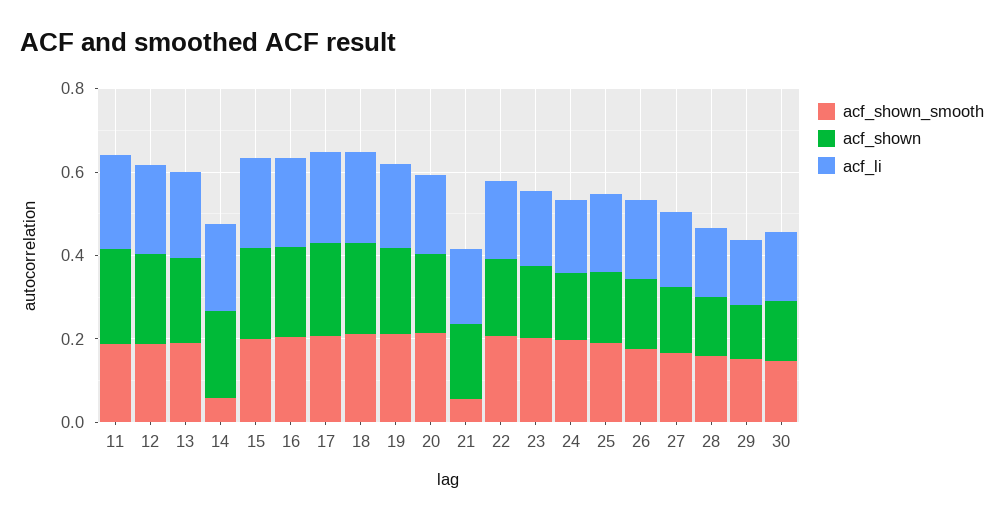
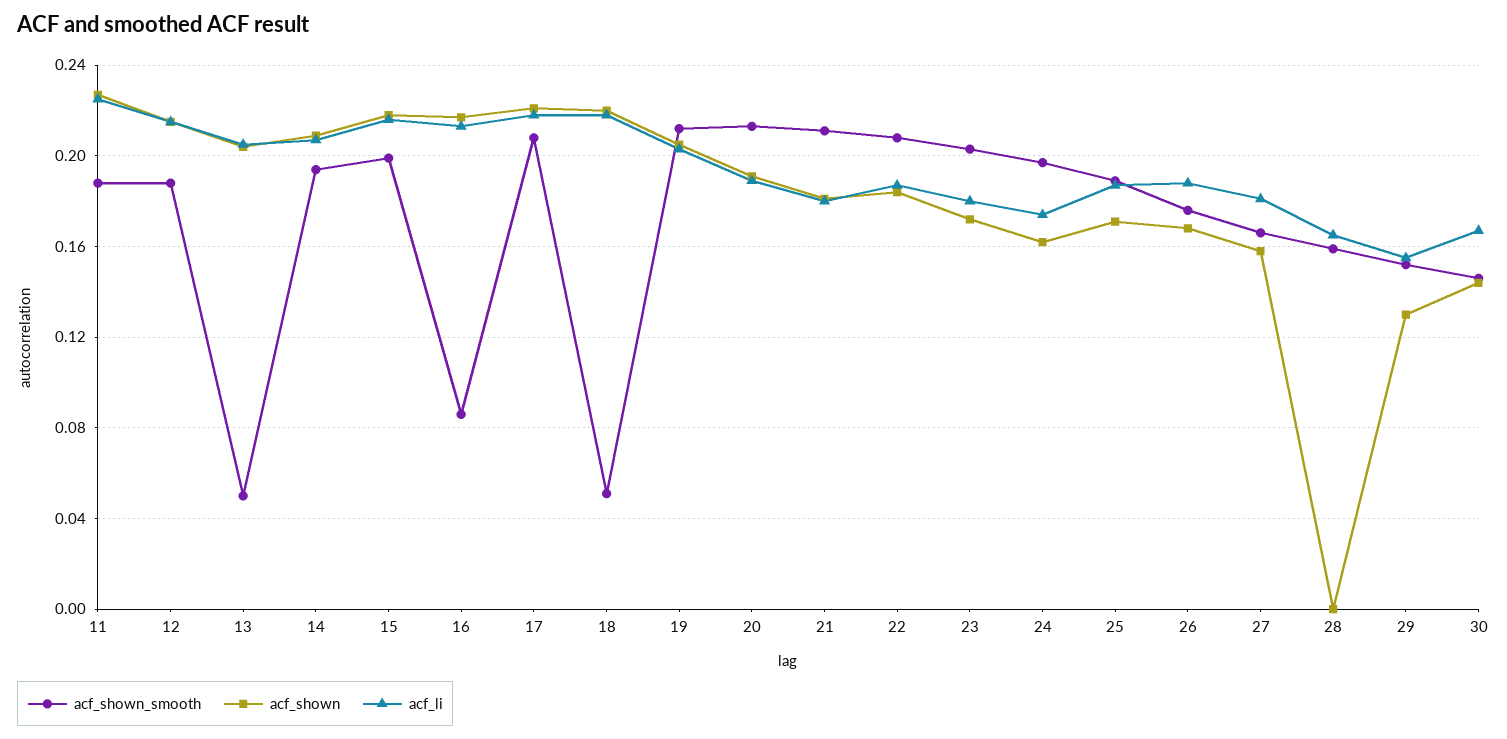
acf_shown_smooth, 13: 0.2 -> 0.05
acf_shown_smooth, 14: 0.05 -> 0.195
acf_shown_smooth, 16: 0.2 -> 0.085
acf_shown_smooth, 18: 0.2 -> 0.05
acf_shown_smooth, 21: 0.05 -> 0.21
acf_shown, 28: 0.15 -> 0

